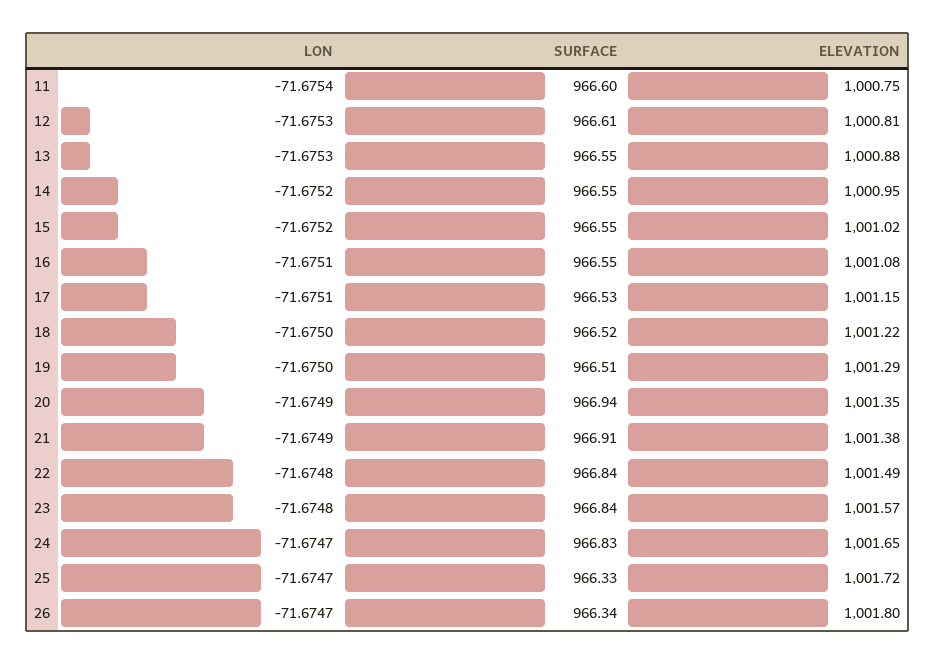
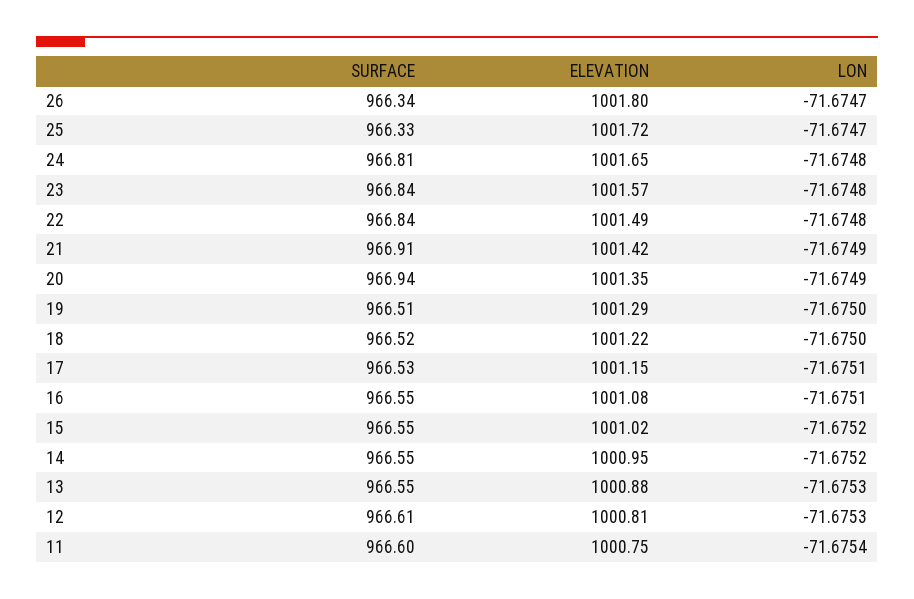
ELEVATION, 21: 1001.38 -> 1001.42
LON, 24: -71.6747 -> -71.6748
SURFACE, 24: 966.83 -> 966.81

